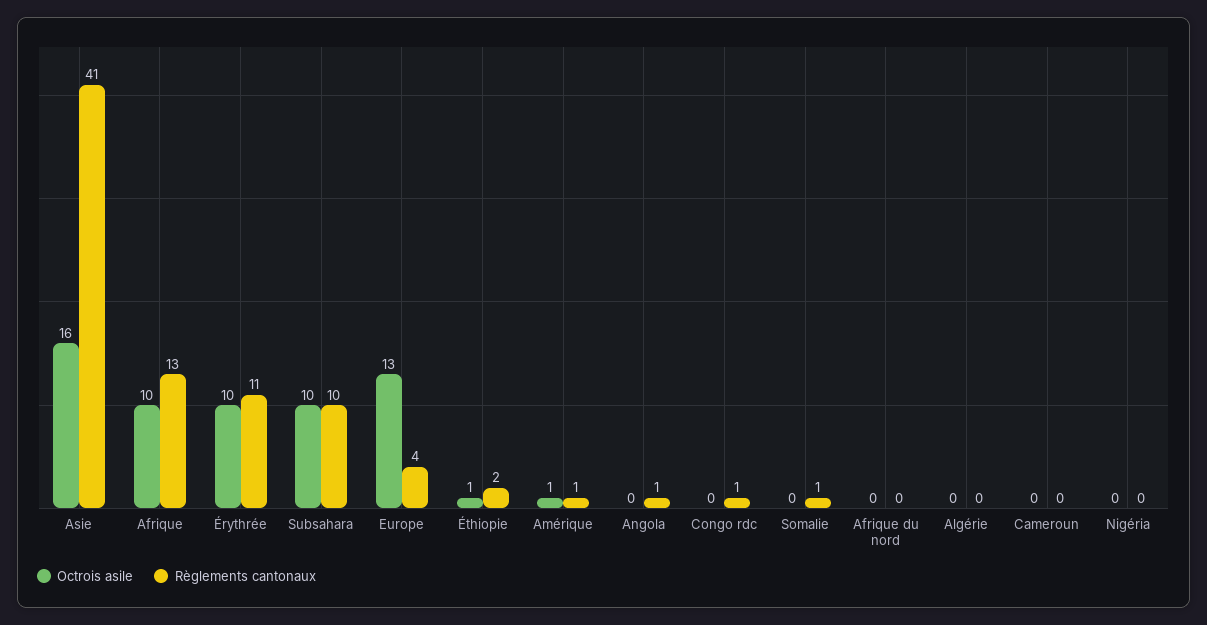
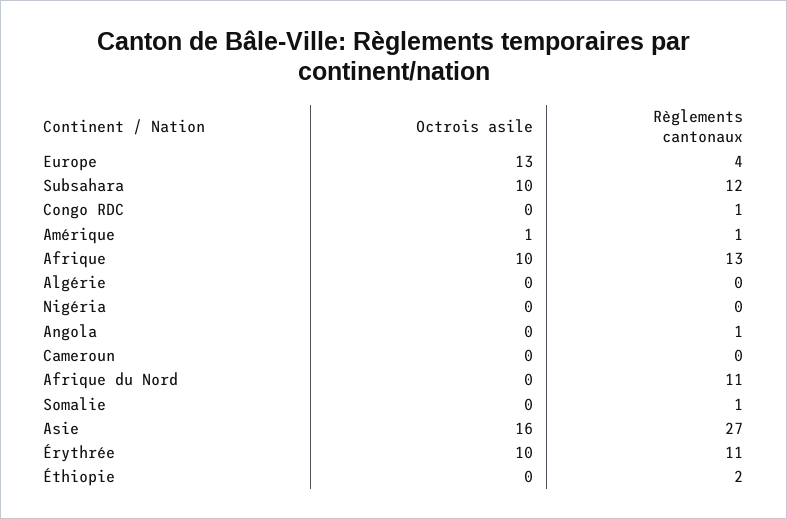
Règlements cantonaux, Asie: 41 -> 27
Règlements cantonaux, Subsahara: 10 -> 12
Octrois asile, Éthiopie: 1 -> 0
Règlements cantonaux, Afrique du nord: 0 -> 11

